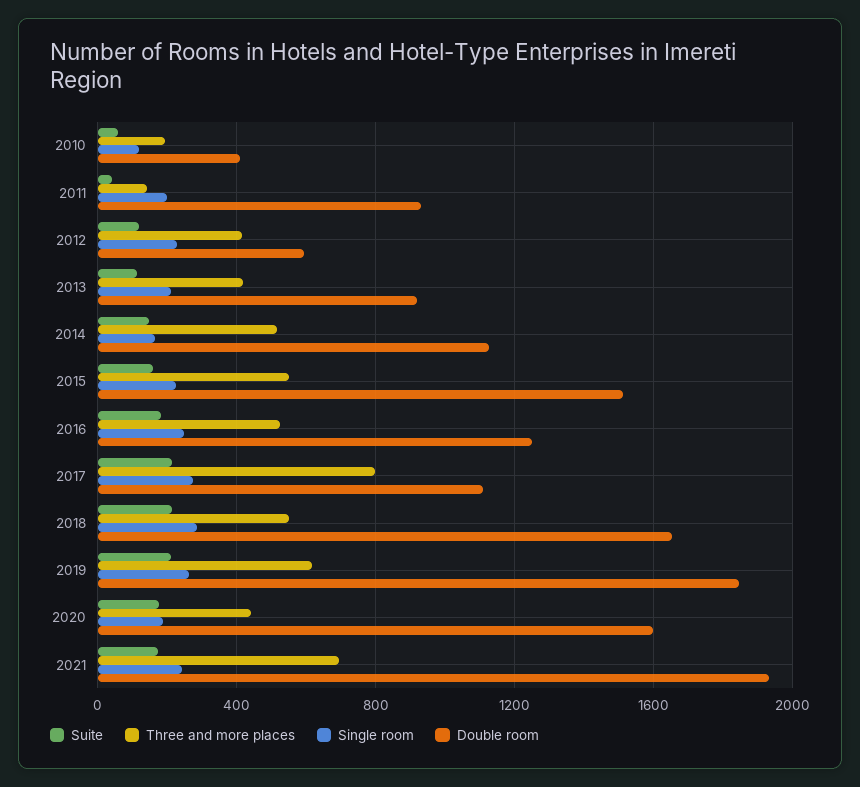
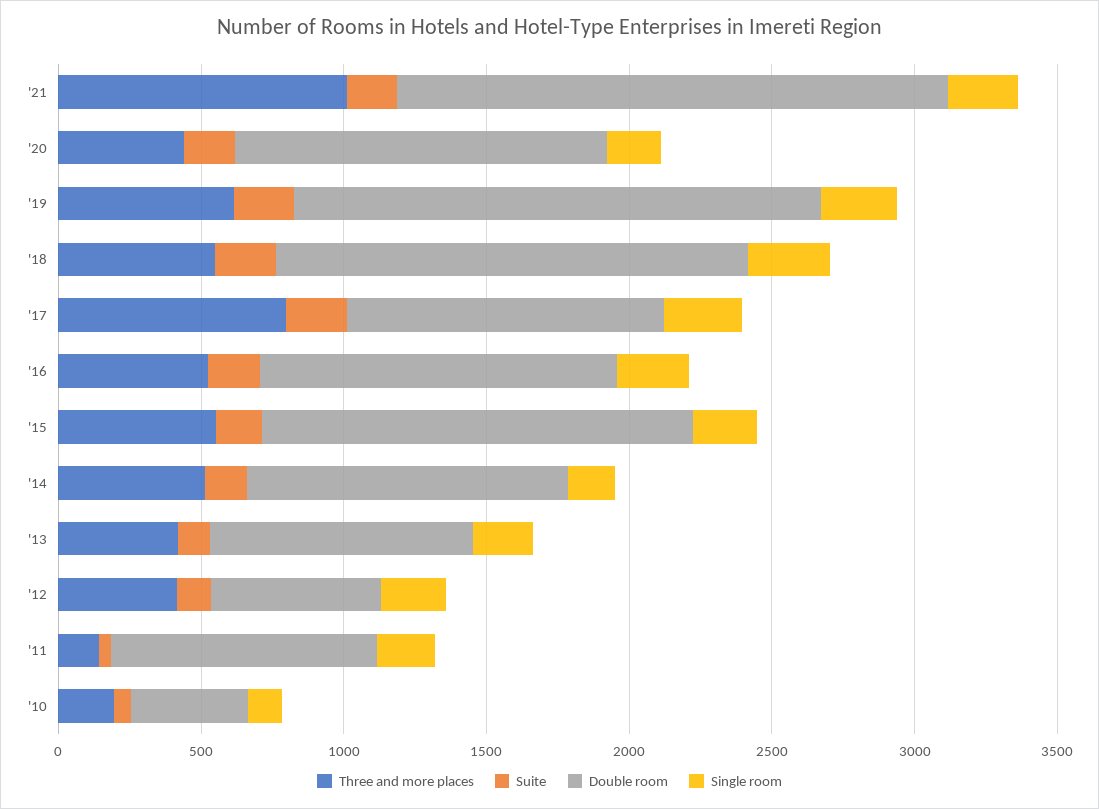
Double room, 2020: 1600 -> 1300
Three and more places, 2021: 700 -> 1000

